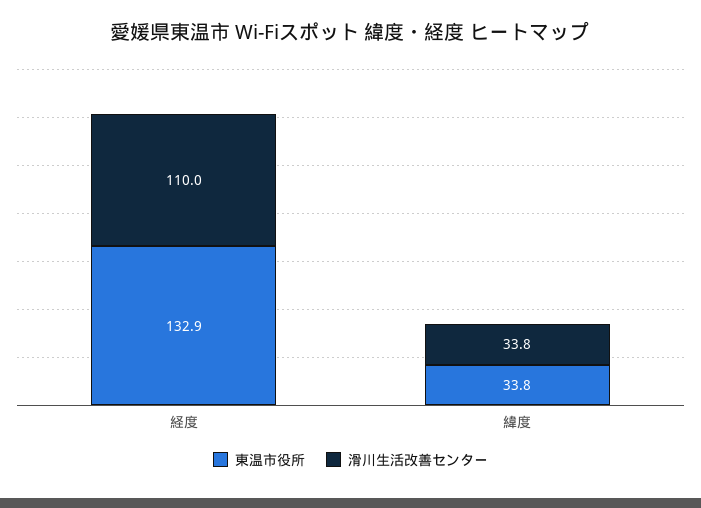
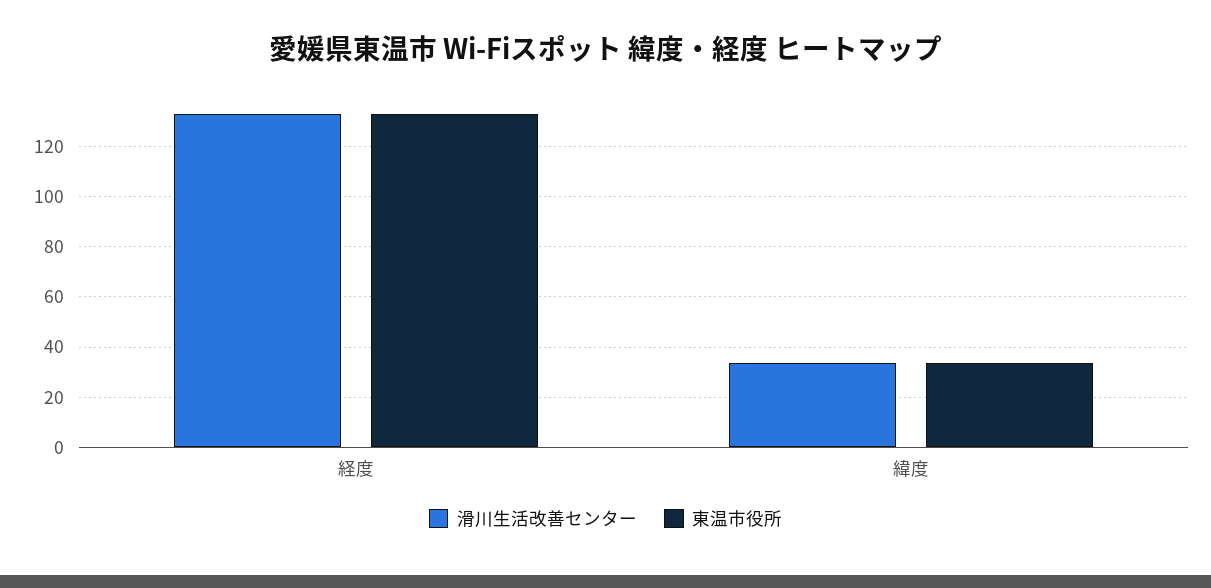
滑川生活改善センター, 経度: 110 -> 132.5

